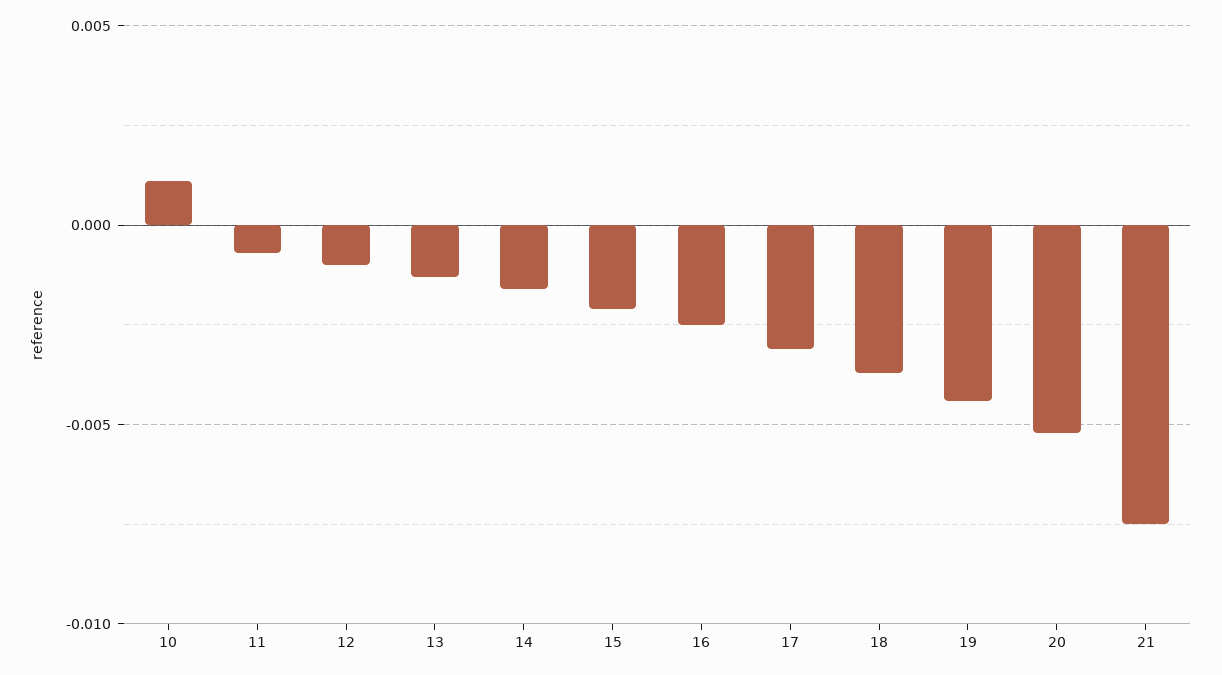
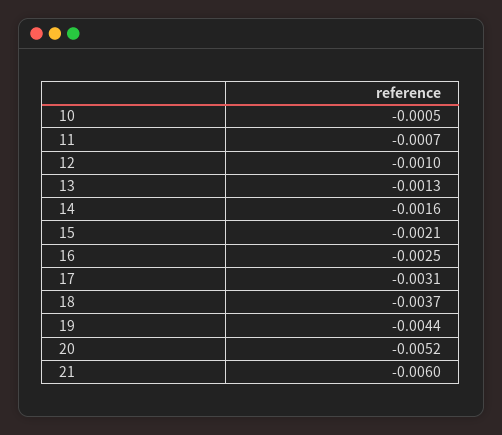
10: 0.001 -> -0.0005
21: -0.0075 -> -0.006

